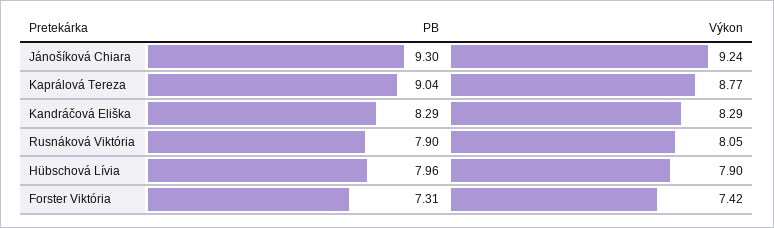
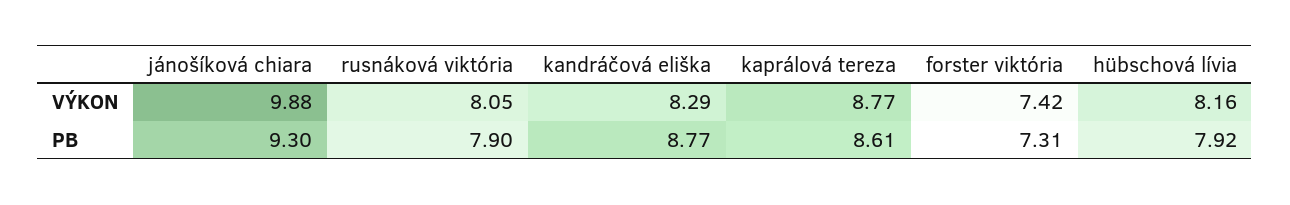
Výkon, Jánošíková Chiara: 9.24 -> 9.88
PB, Kaprálová Tereza: 9.04 -> 8.61
PB, Kandráčová Eliška: 8.29 -> 8.77
PB, Hübschová Lívia: 7.96 -> 7.92
Výkon, Hübschová Lívia: 7.9 -> 8.16

